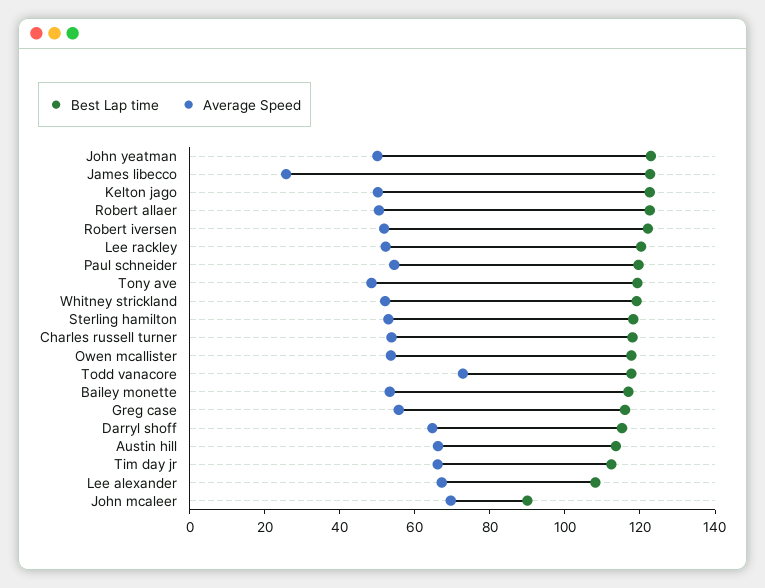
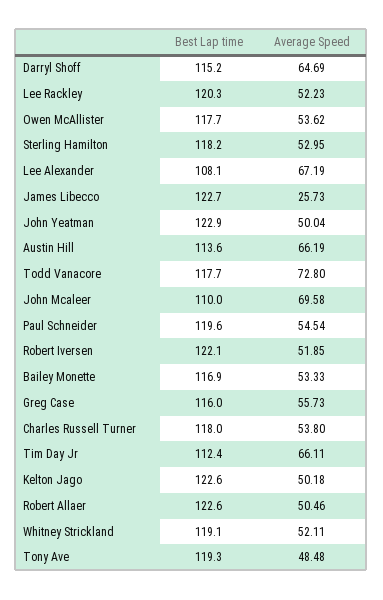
Best Lap time, John mcaleer: 90 -> 110

